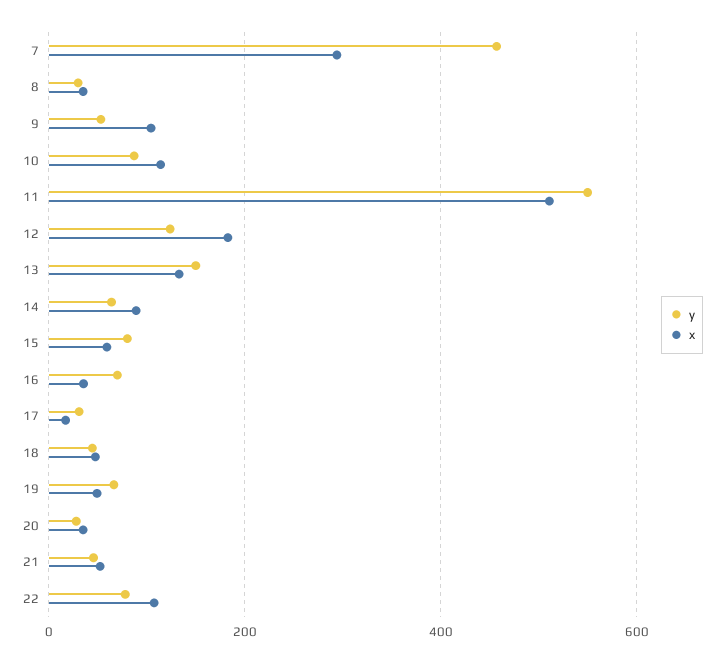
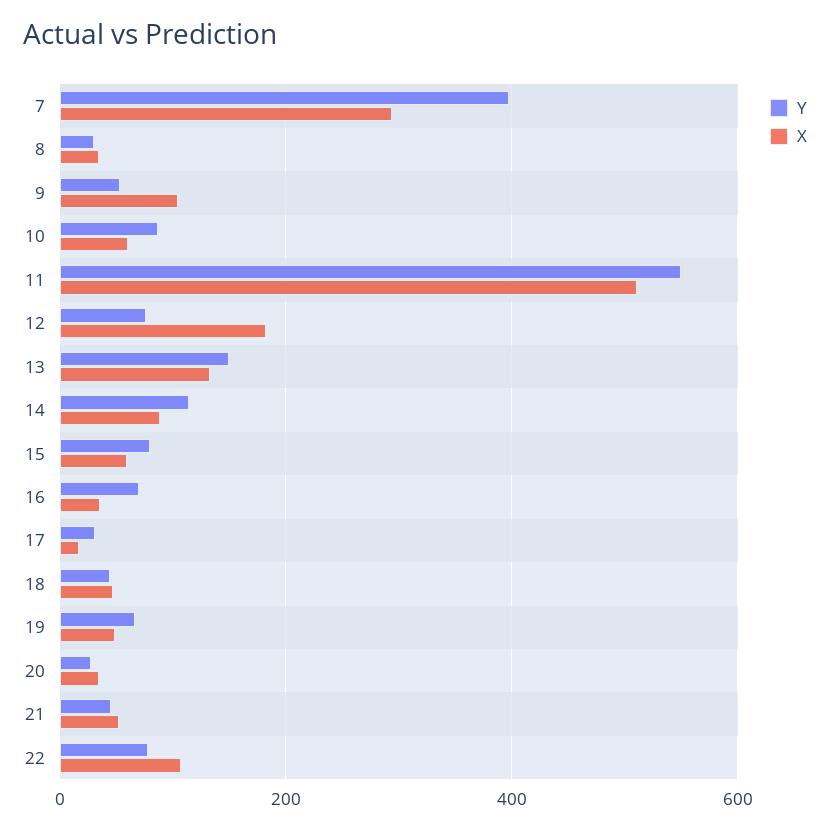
y, 7: 460 -> 400
x, 10: 120 -> 60
y, 12: 120 -> 80
y, 14: 60 -> 120

